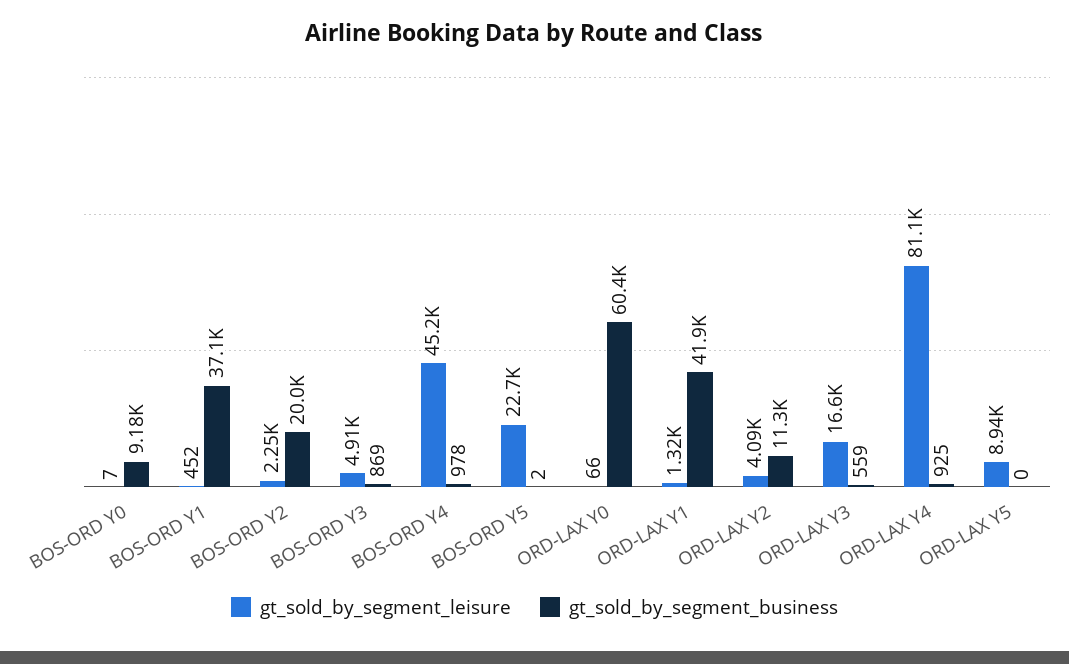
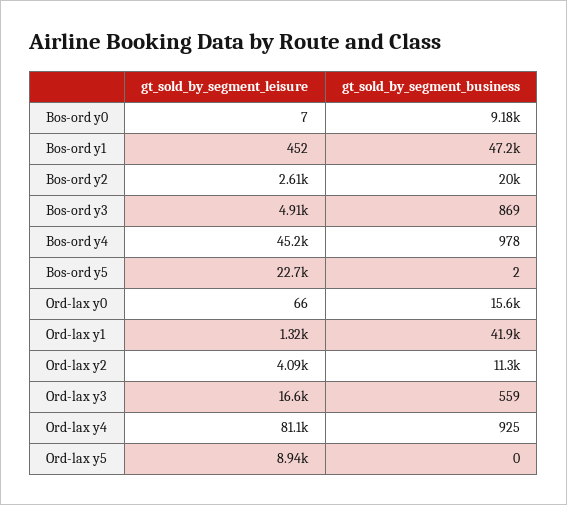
gt_sold_by_segment_business, BOS-ORD Y1: 37100 -> 47200
gt_sold_by_segment_leisure, BOS-ORD Y2: 2250 -> 2610
gt_sold_by_segment_business, ORD-LAX Y0: 60400 -> 15600

